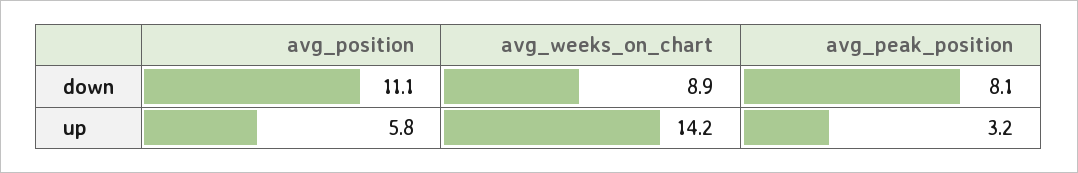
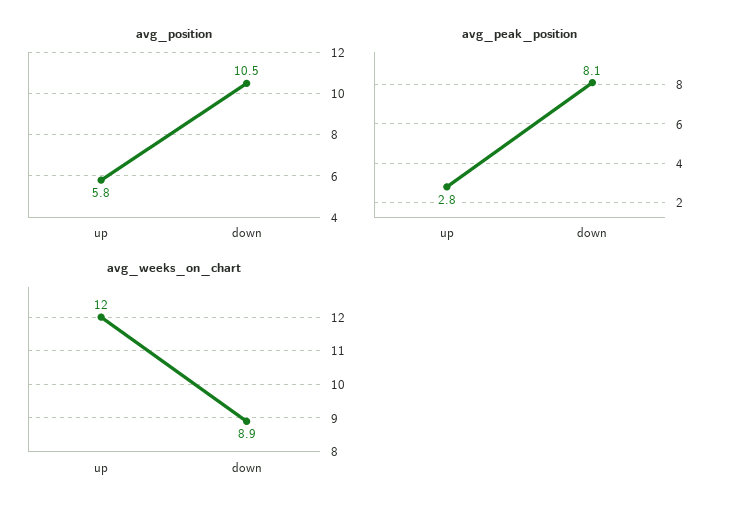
avg_position, down: 11.1 -> 10.5
avg_weeks_on_chart, up: 14.2 -> 12
avg_peak_position, up: 3.2 -> 2.8

